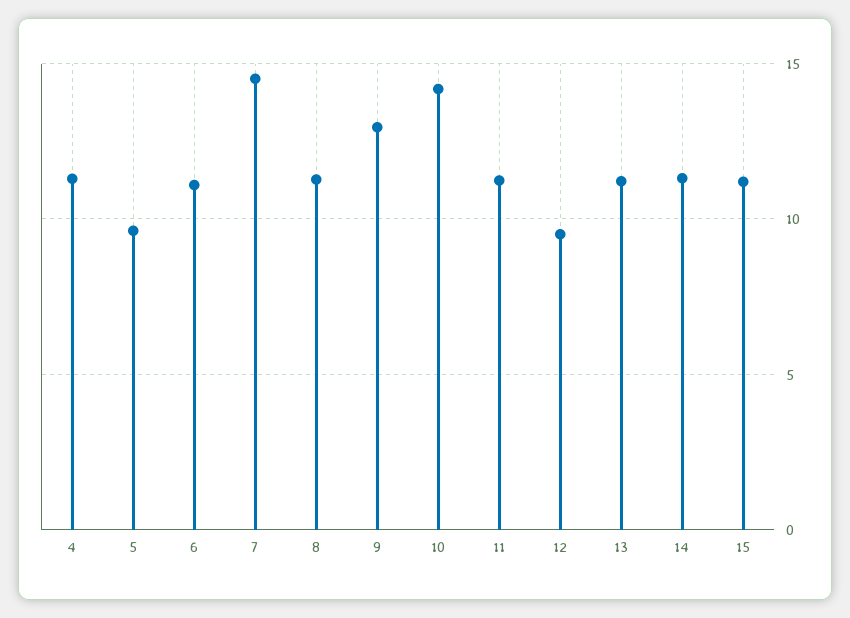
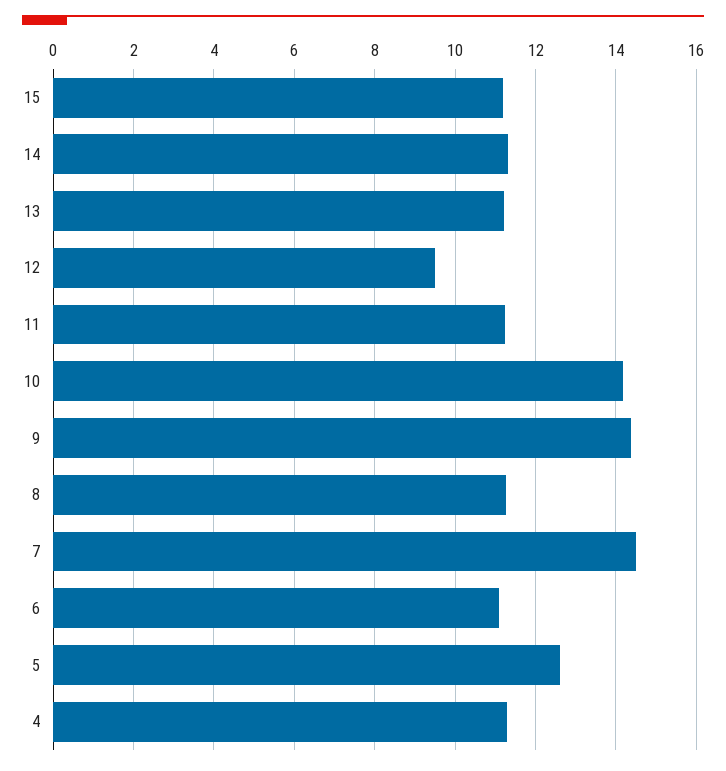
5: 9.5 -> 12.6
9: 13 -> 14.4

